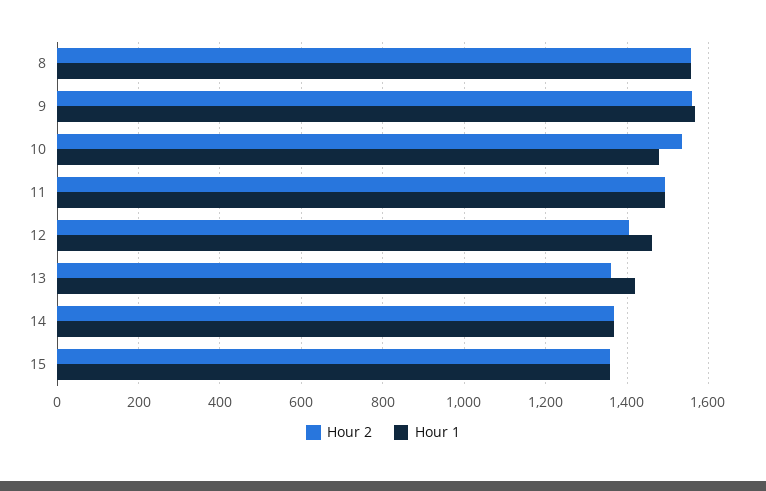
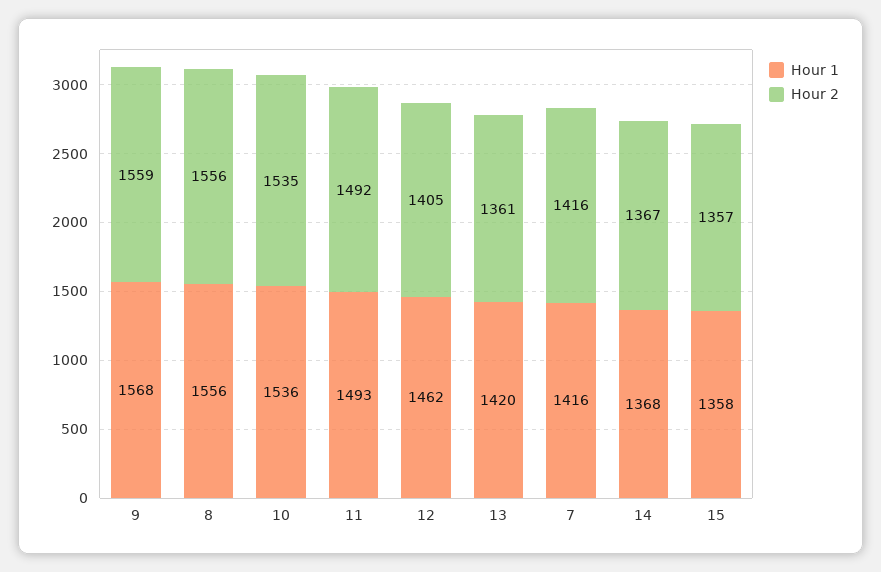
Hour 1, 10: 1480 -> 1536
Hour 1, 7: none -> 1416
Hour 2, 7: none -> 1416

